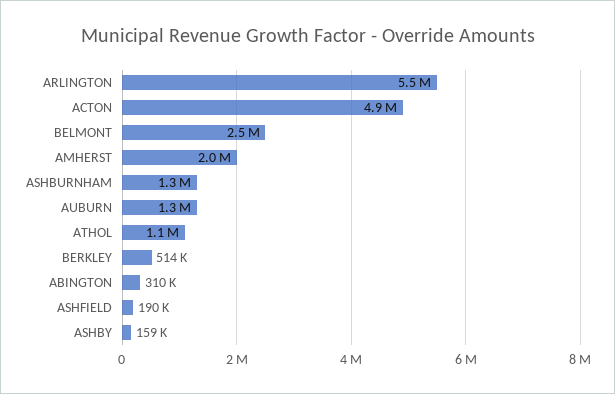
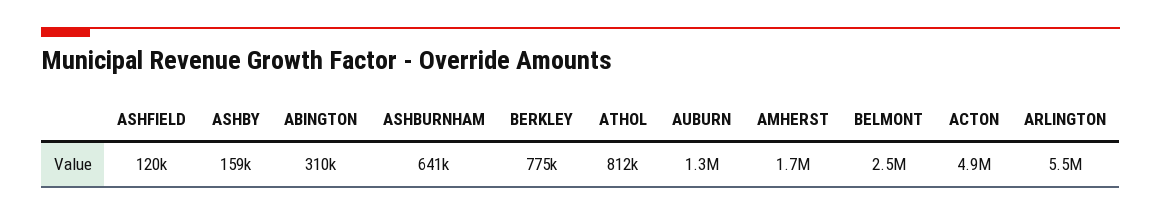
AMHERST: 2000000 -> 1700000
ASHBURNHAM: 1300000 -> 641000
ATHOL: 1100000 -> 812000
BERKLEY: 514000 -> 775000
ASHFIELD: 190000 -> 120000

